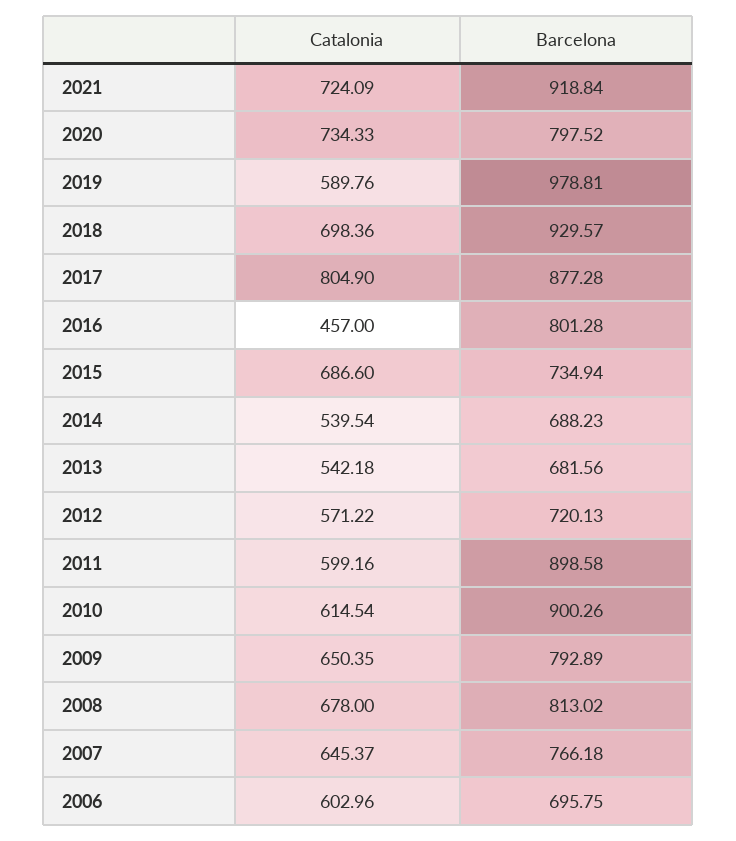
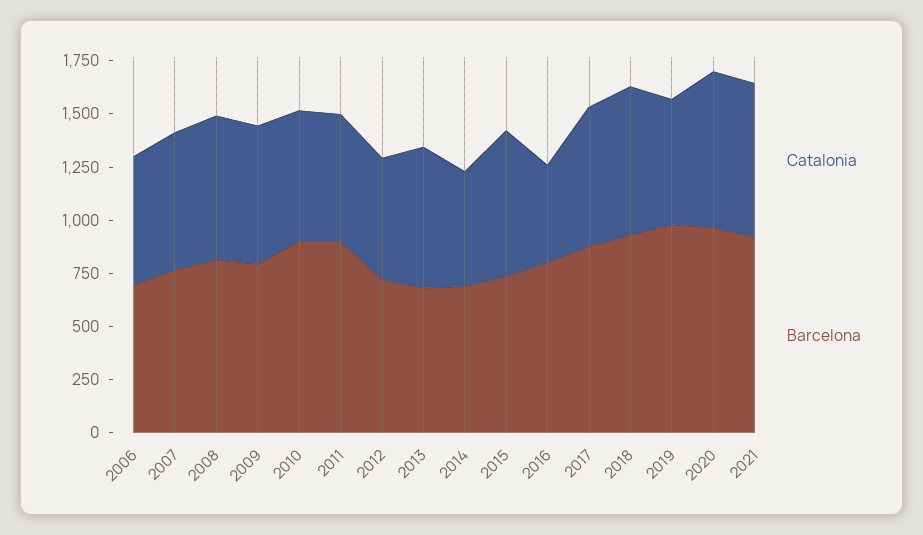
Barcelona, 2020: 797.52 -> 950
Catalonia, 2017: 804.9 -> 650
Catalonia, 2013: 542.18 -> 650

